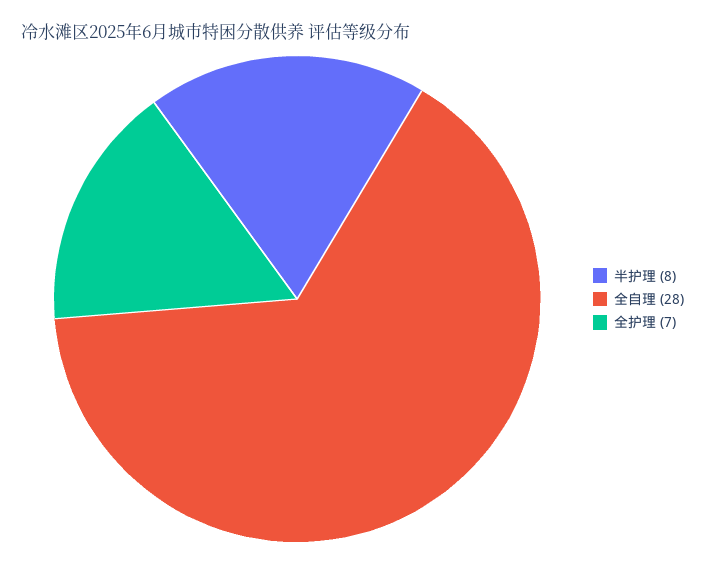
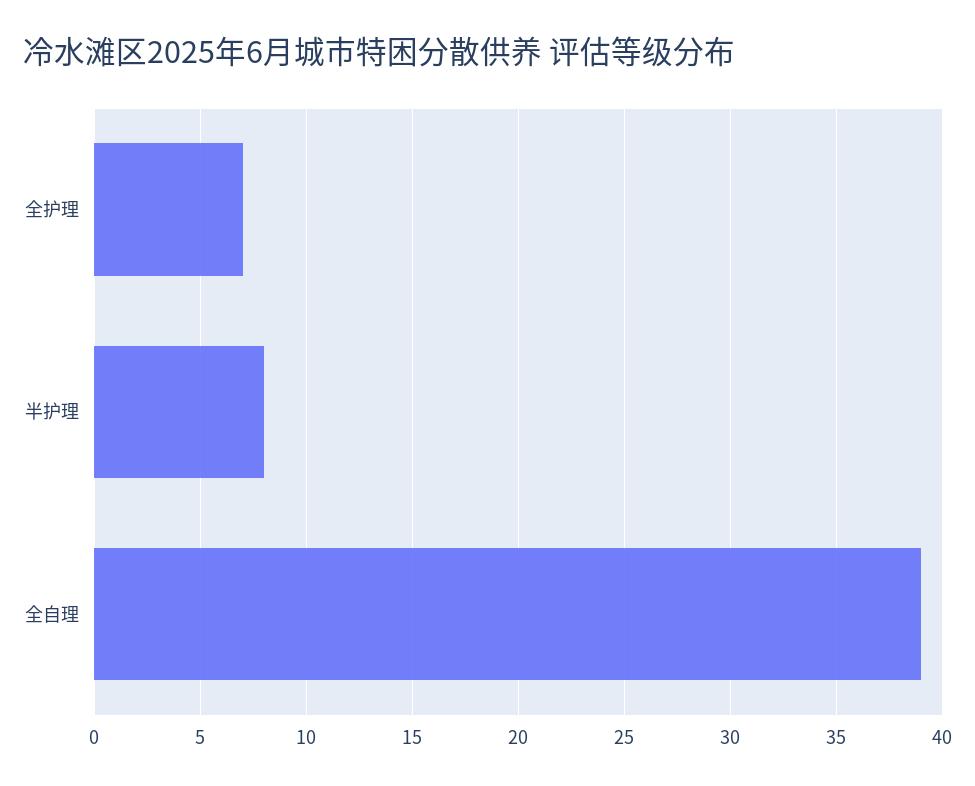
全自理: 28 -> 39

